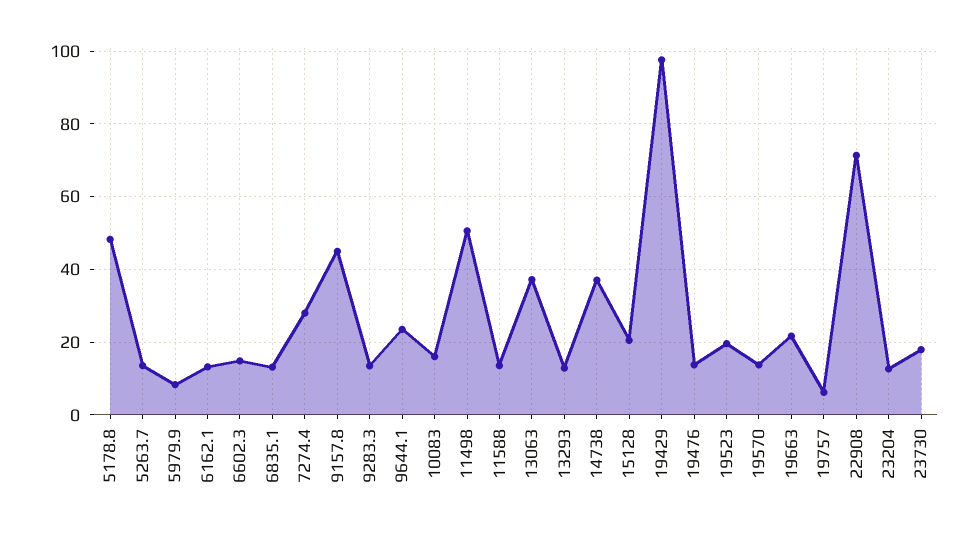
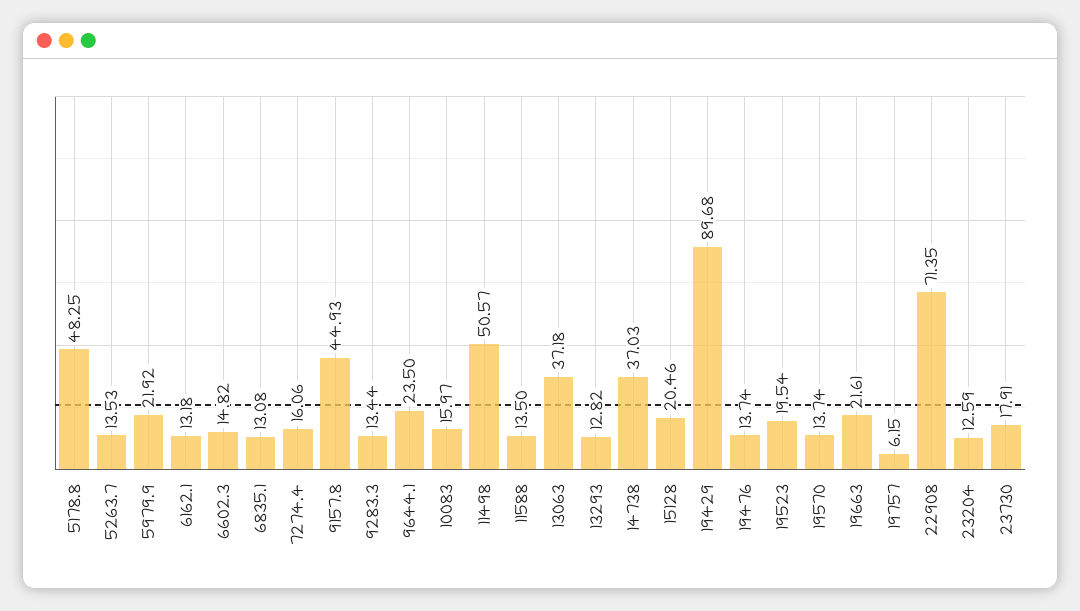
5979.9: 8 -> 21.92
7274.4: 28 -> 16.06
19429: 98 -> 89.68

